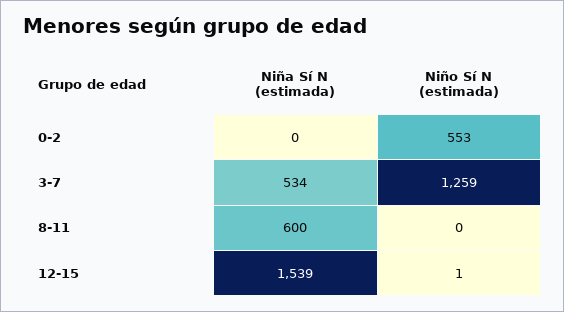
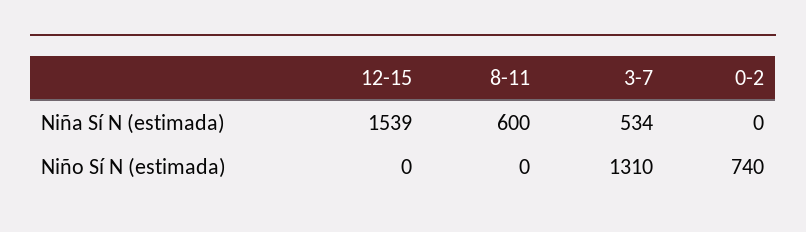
Niño Sí N (estimada), 0-2: 553 -> 740
Niño Sí N (estimada), 3-7: 1259 -> 1310
Niño Sí N (estimada), 12-15: 1 -> 0

